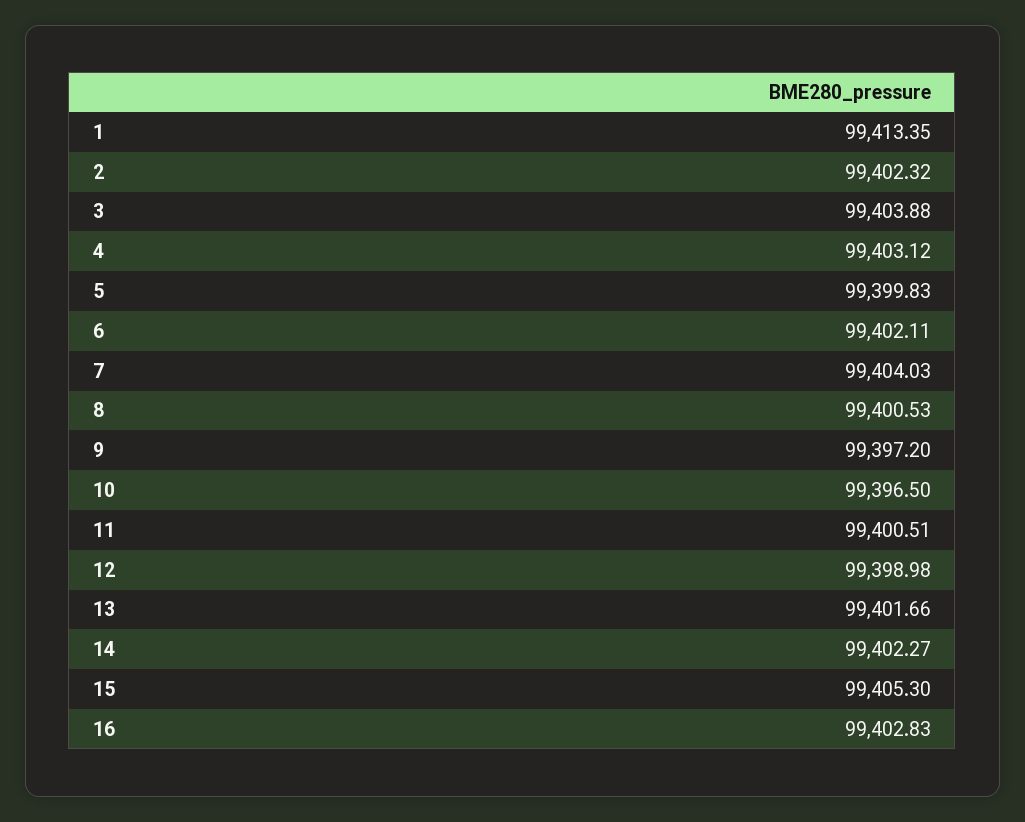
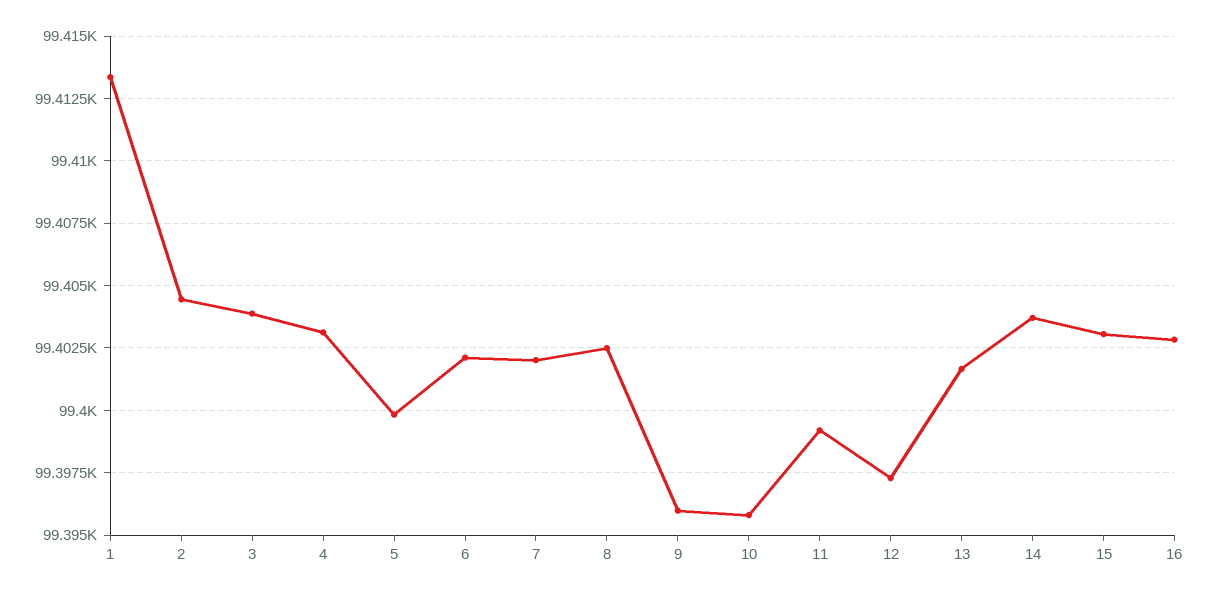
2: 99402.32 -> 99404.5
7: 99404.03 -> 99402
8: 99400.53 -> 99402.5
9: 99397.2 -> 99396
10: 99396.5 -> 99395.75
11: 99400.51 -> 99399.25
12: 99398.98 -> 99397.25
14: 99402.27 -> 99403.75
15: 99405.3 -> 99403

